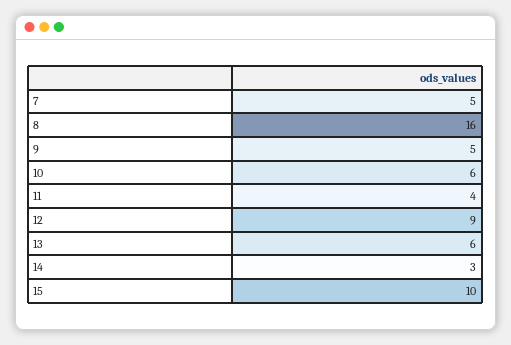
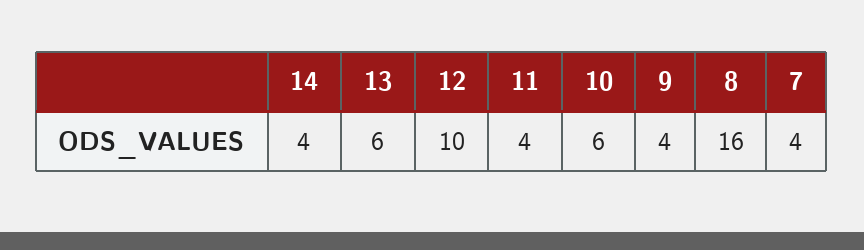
7: 5 -> 4
9: 5 -> 4
12: 9 -> 10
14: 3 -> 4
15: 10 -> none

